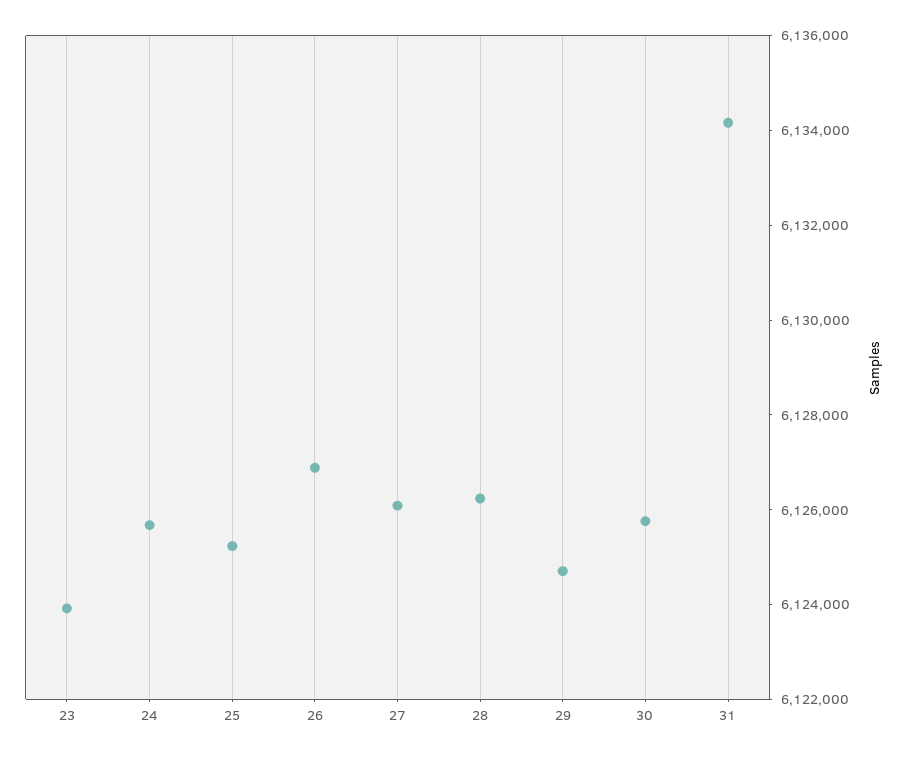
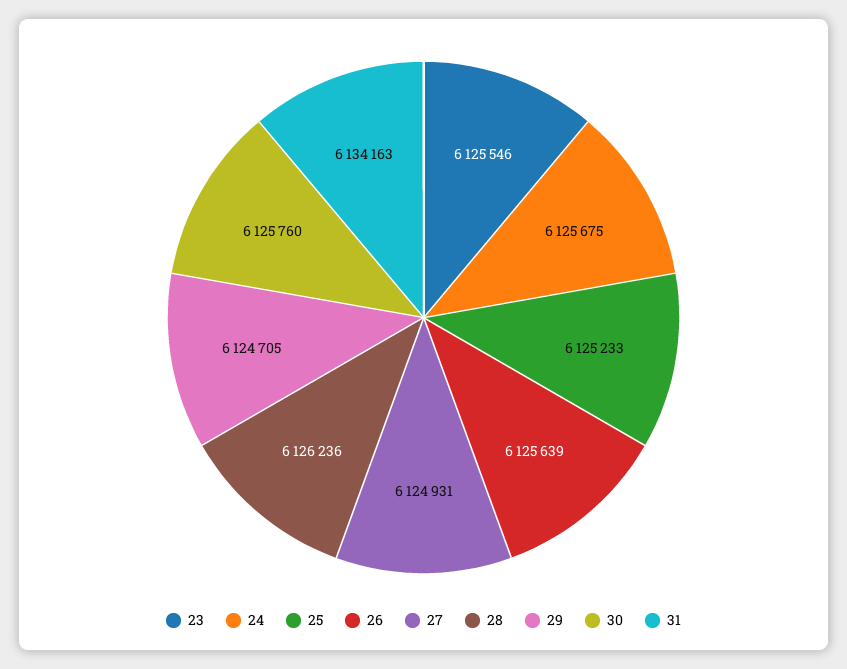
23: 6124000 -> 6125546
26: 6127000 -> 6125639
27: 6126000 -> 6124931

